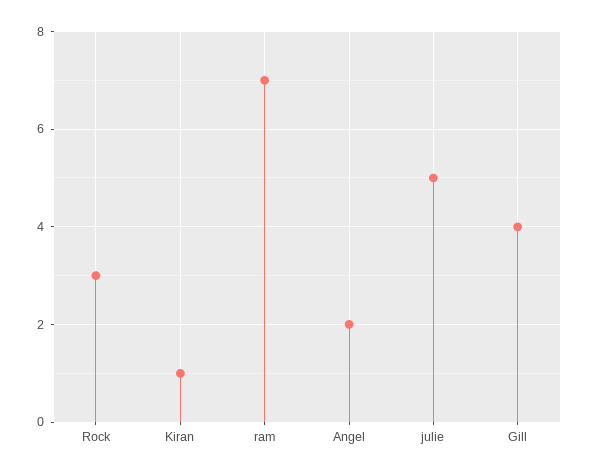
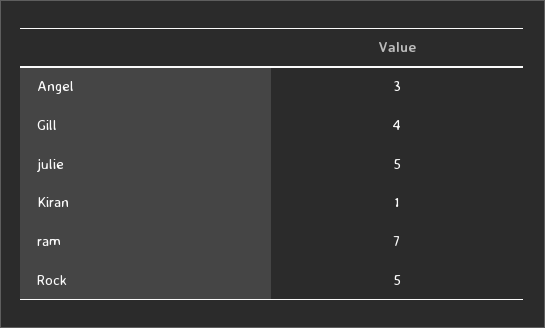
Rock: 3 -> 5
Angel: 2 -> 3

